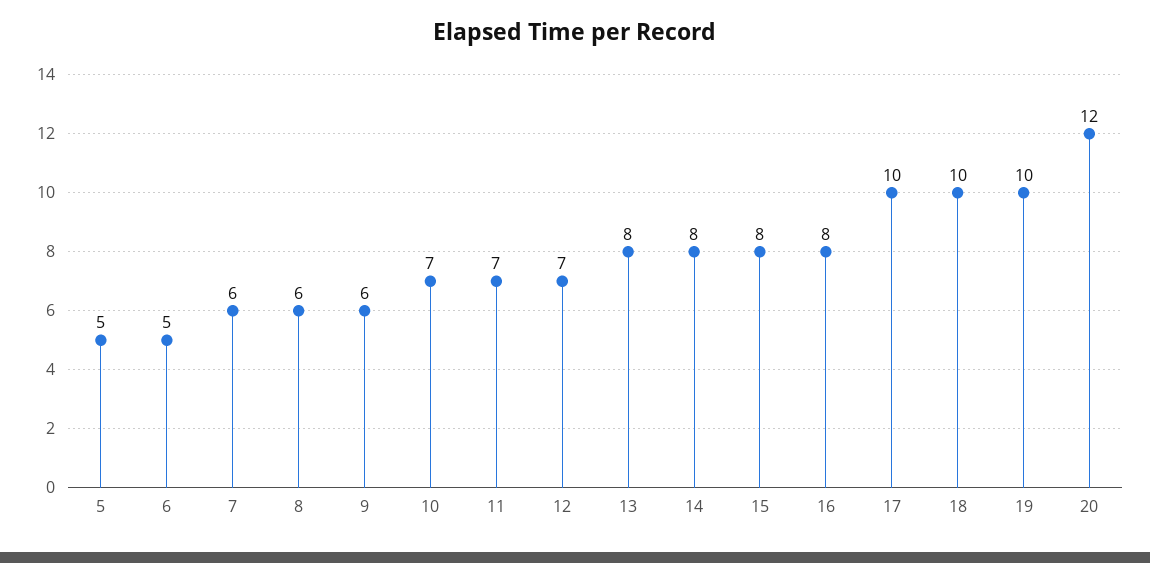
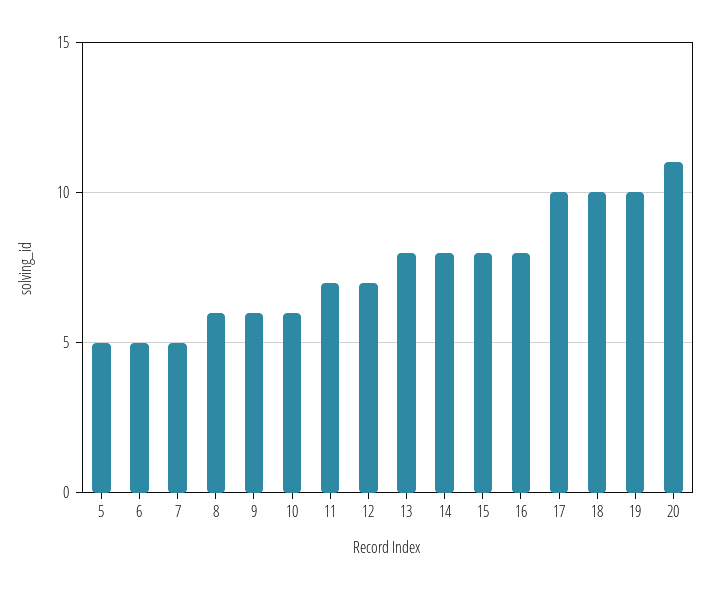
7: 6 -> 5
10: 7 -> 6
20: 12 -> 11

